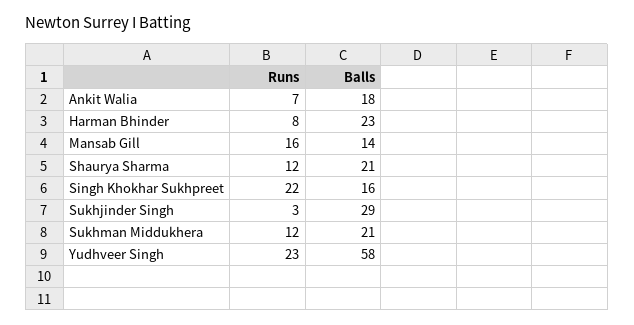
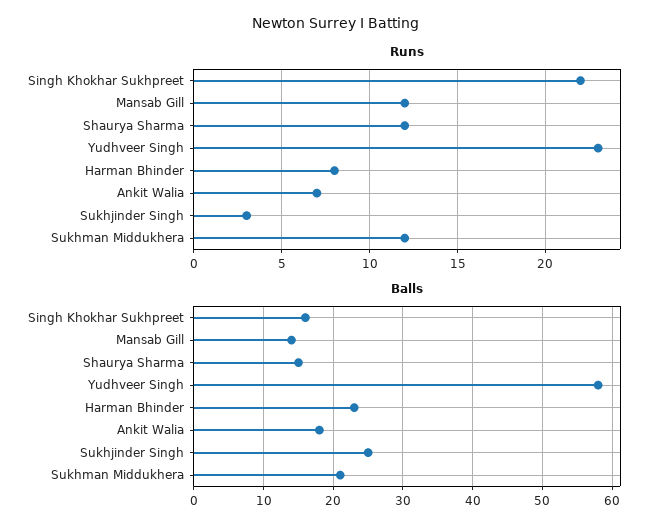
Runs, Mansab Gill: 16 -> 12
Balls, Shaurya Sharma: 21 -> 15
Balls, Sukhjinder Singh: 29 -> 25

